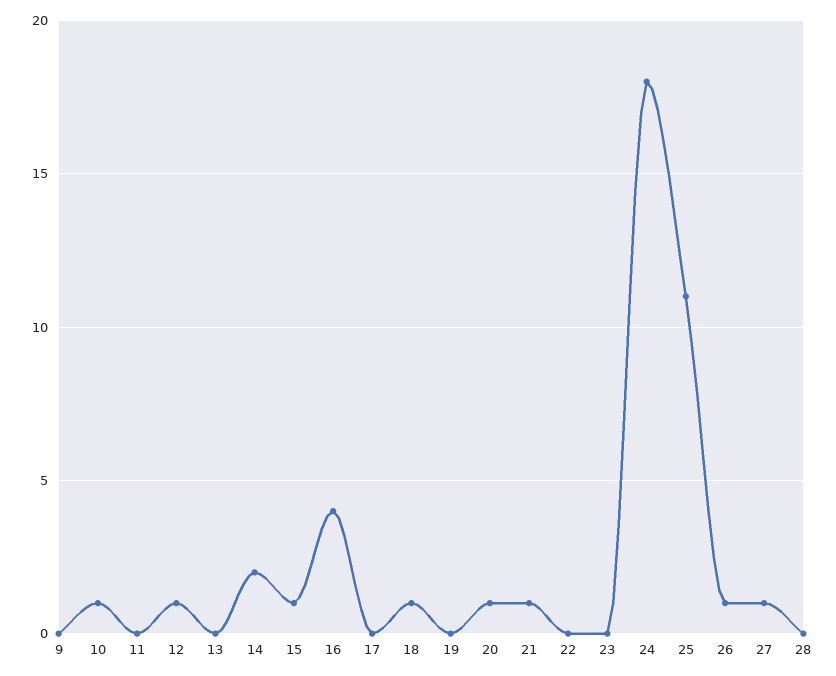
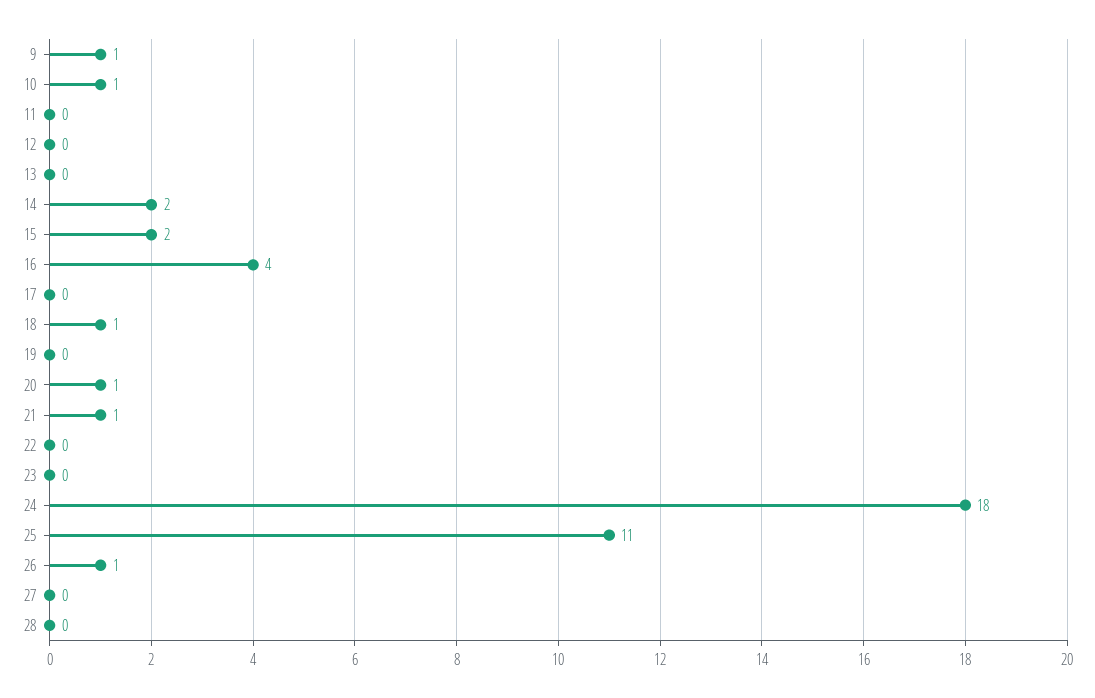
9: 0 -> 1
12: 1 -> 0
15: 1 -> 2
27: 1 -> 0

